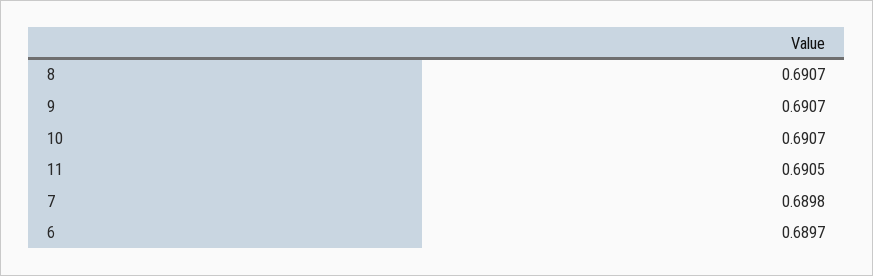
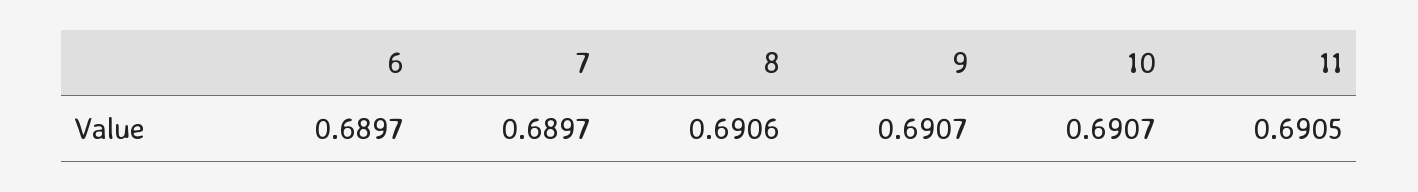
8: 0.6907 -> 0.6906
7: 0.6898 -> 0.6897

